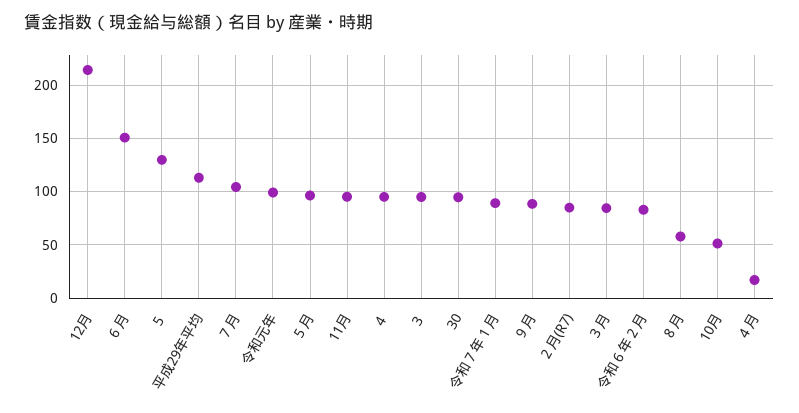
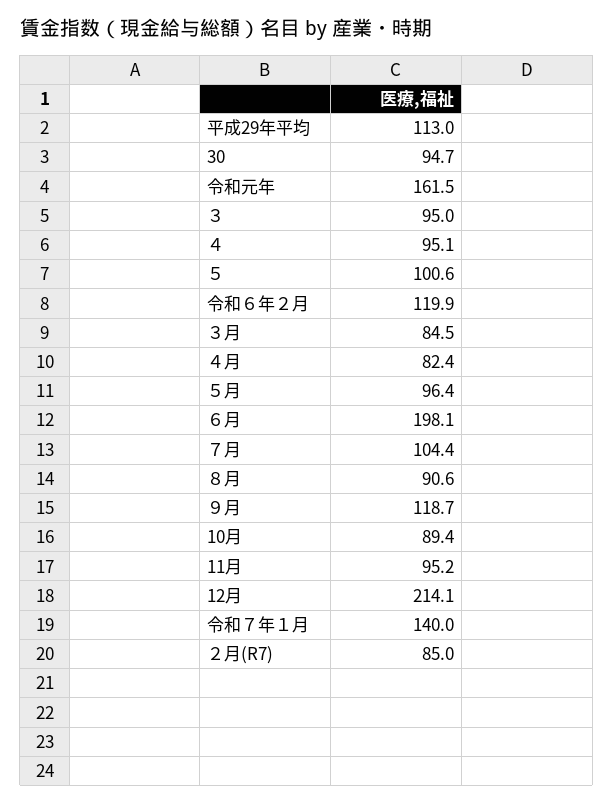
６月: 150 -> 198.1
５: 130 -> 100.6
令和元年: 100 -> 161.5
令和７年１月: 90 -> 140
９月: 90 -> 118.7
令和６年２月: 80 -> 119.9
８月: 60 -> 90.6
10月: 50 -> 89.4
４月: 20 -> 82.4

